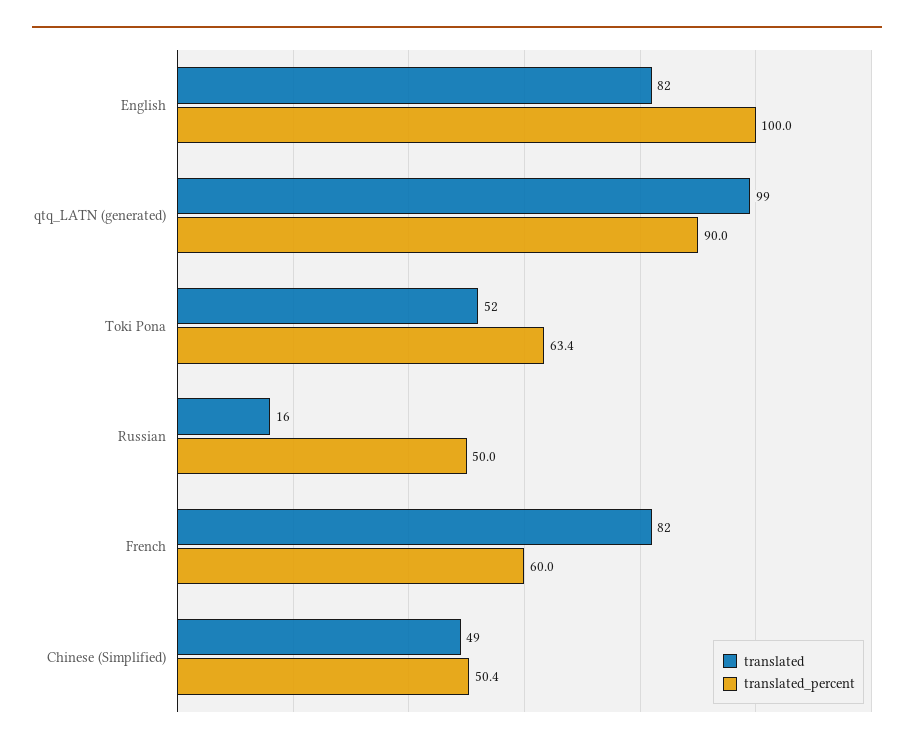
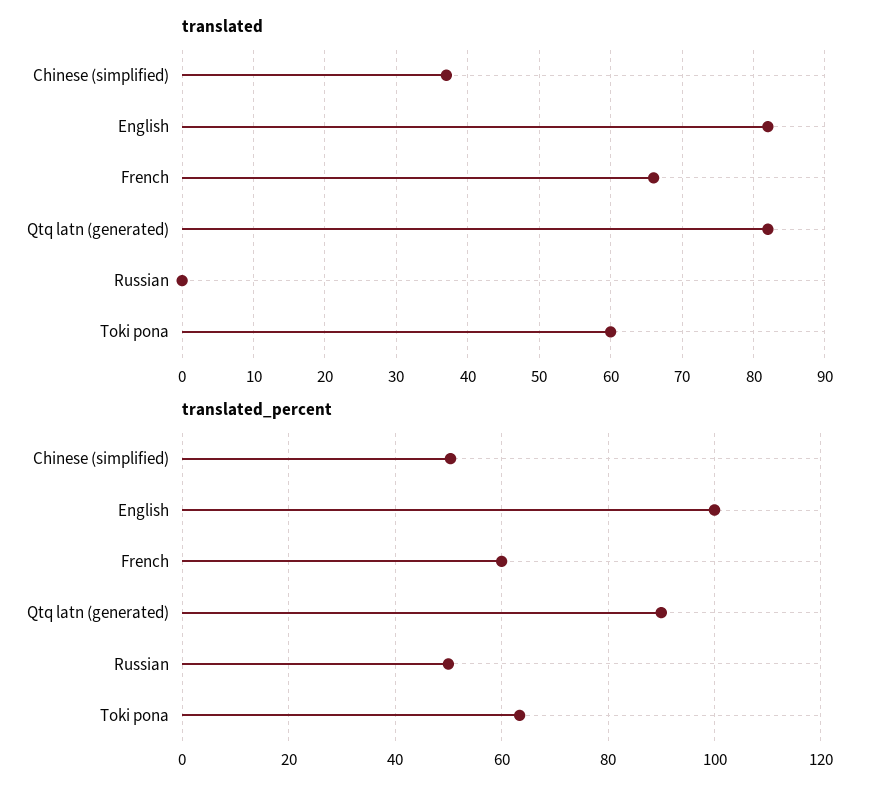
translated, qtq_LATN (generated): 99 -> 82
translated, Toki Pona: 52 -> 60
translated, Russian: 16 -> 0
translated, French: 82 -> 66
translated, Chinese (Simplified): 49 -> 37

